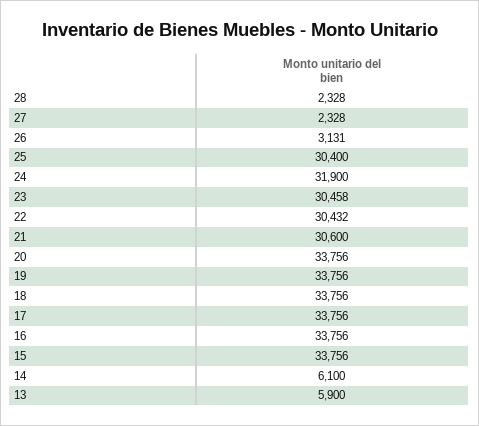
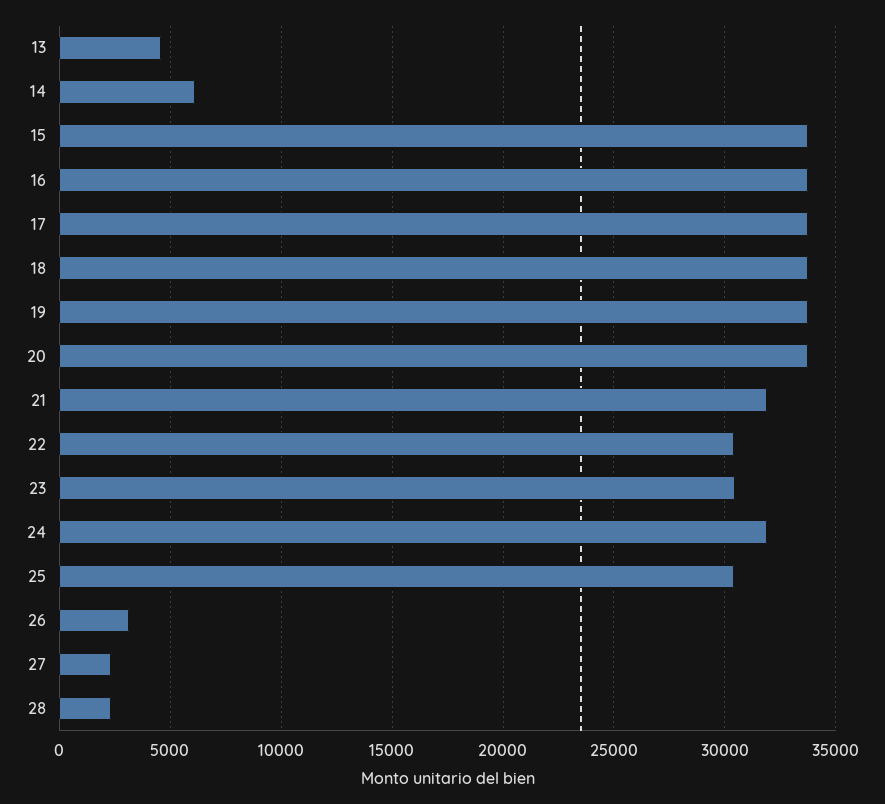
21: 30600 -> 32000
13: 5900 -> 4500

